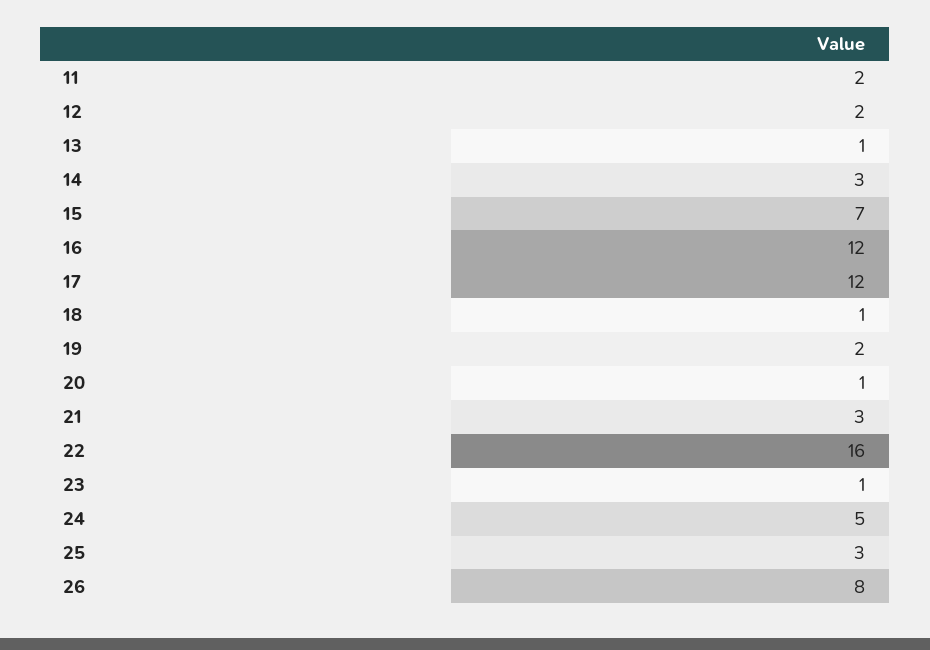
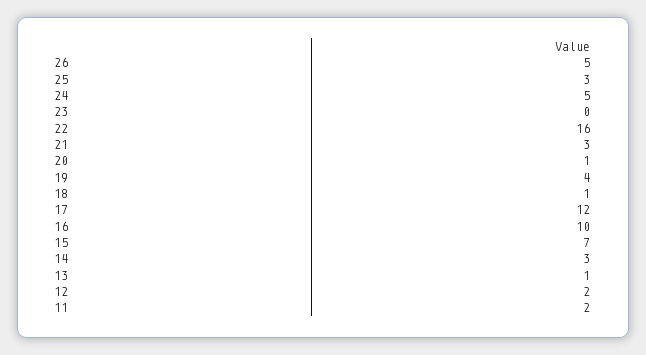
16: 12 -> 10
19: 2 -> 4
23: 1 -> 0
26: 8 -> 5

